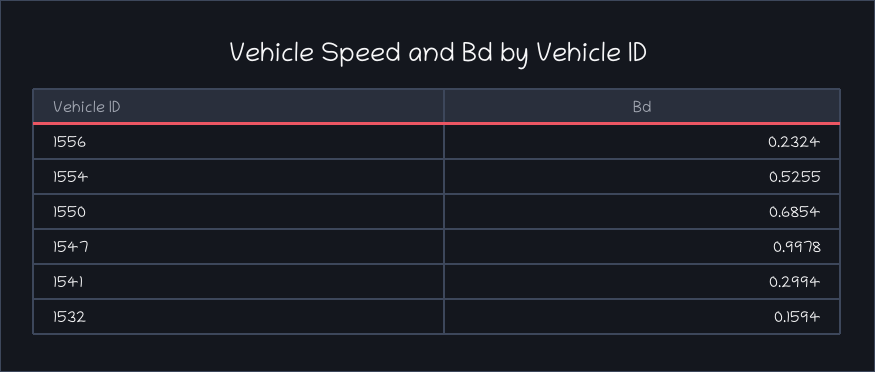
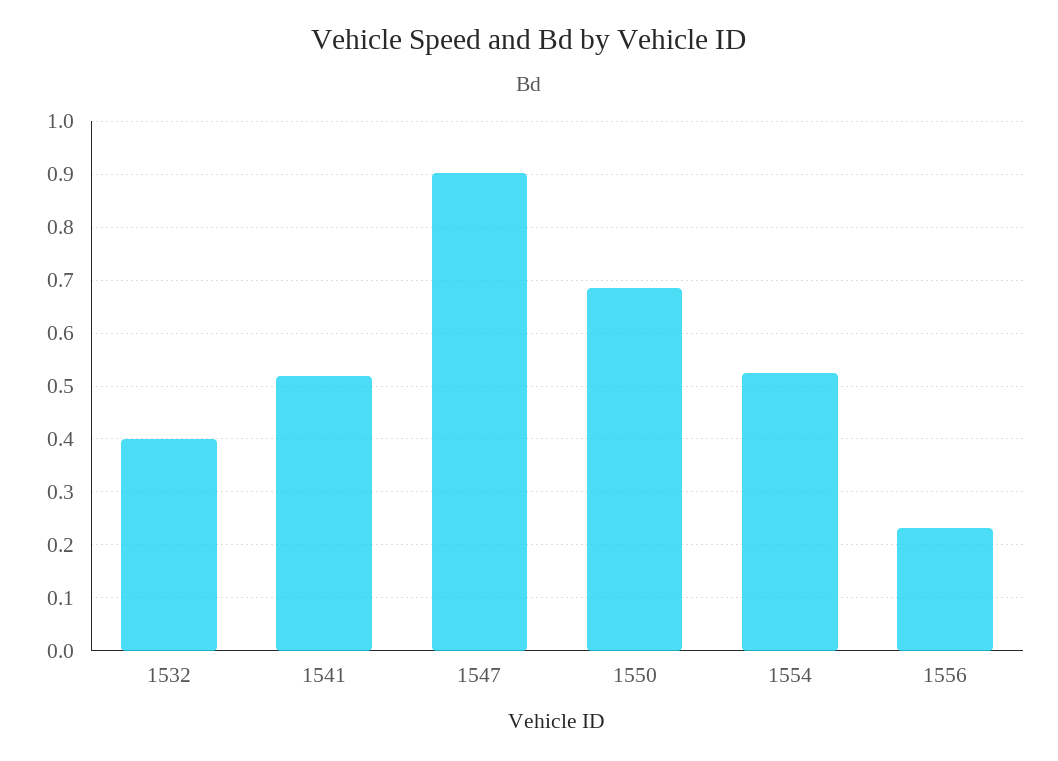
1547: 0.9978 -> 0.9
1541: 0.2994 -> 0.52
1532: 0.1594 -> 0.4

